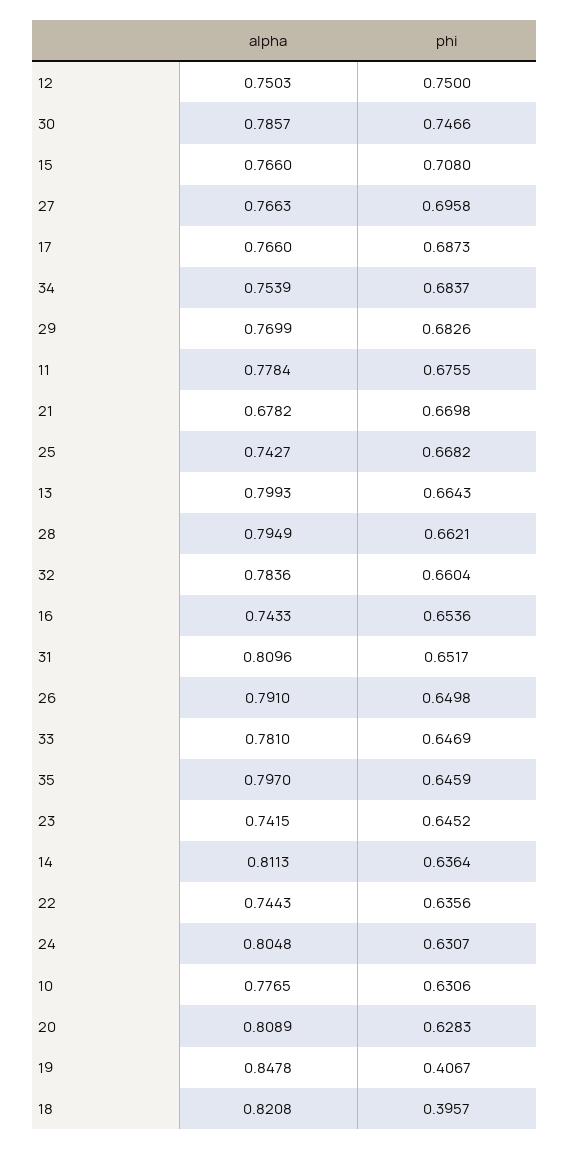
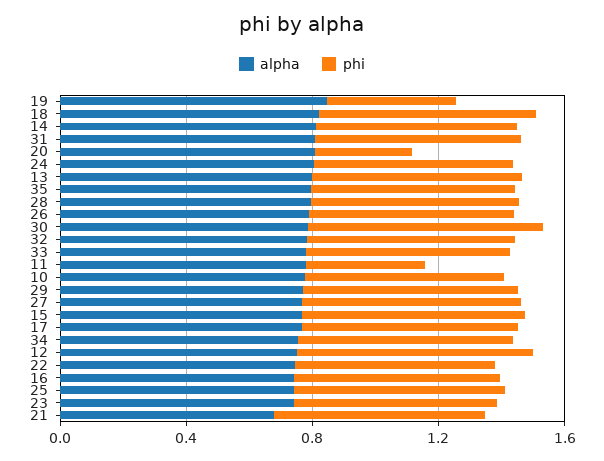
phi, 11: 0.6755 -> 0.4
phi, 20: 0.6283 -> 0.3
phi, 18: 0.3957 -> 0.7

